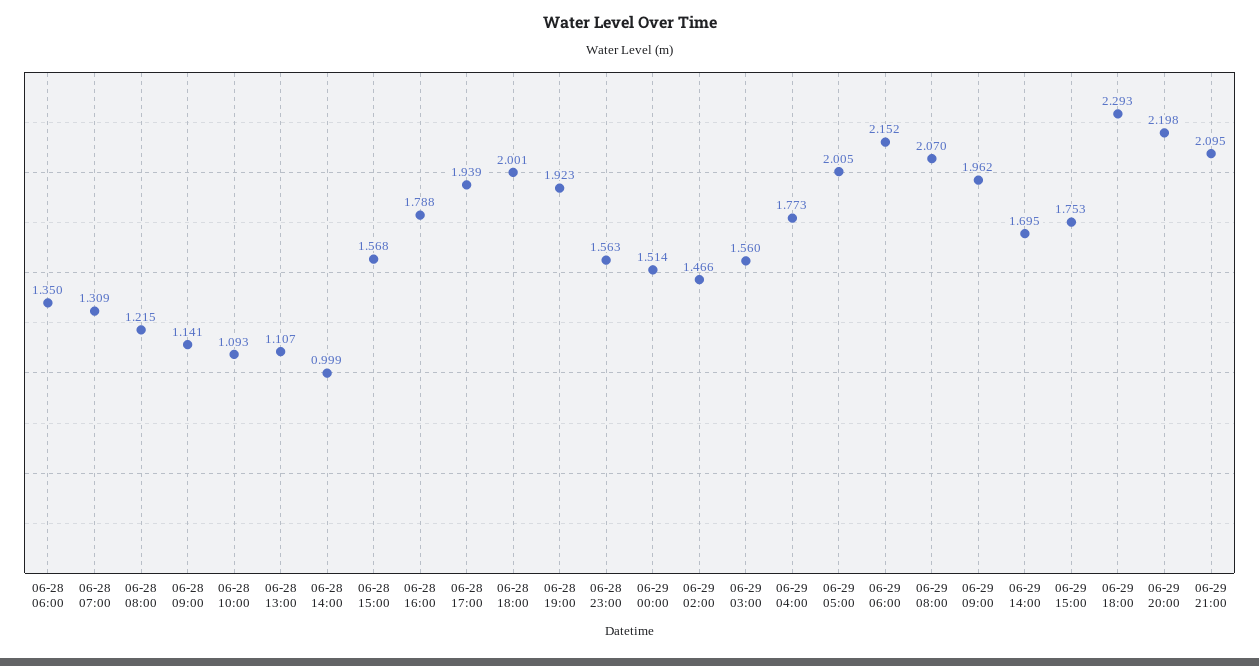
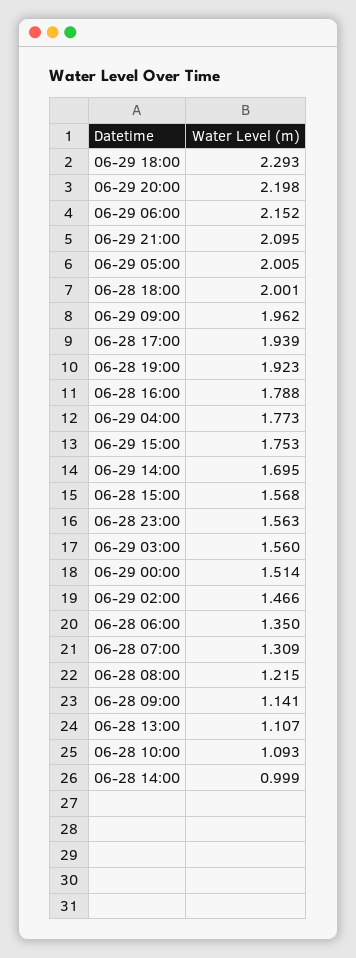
06-29 08:00: 2.07 -> none

